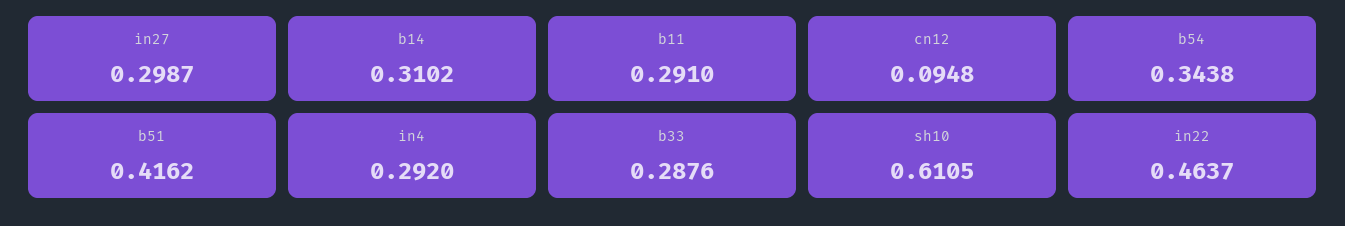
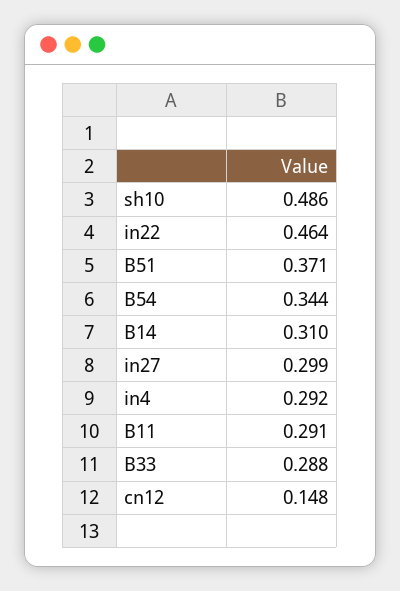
cn12: 0.0948 -> 0.148
b51: 0.4162 -> 0.371
sh10: 0.6105 -> 0.486

